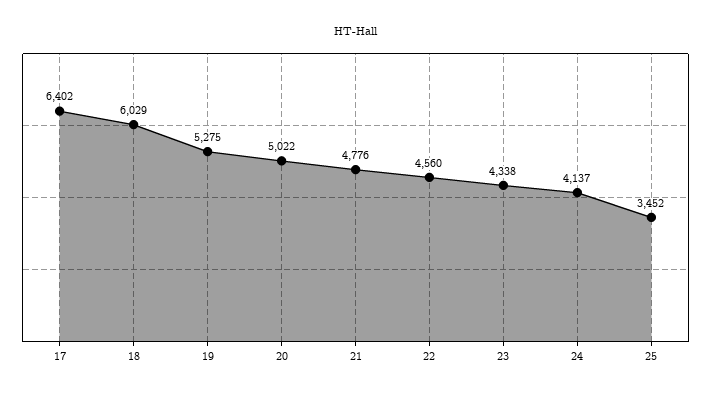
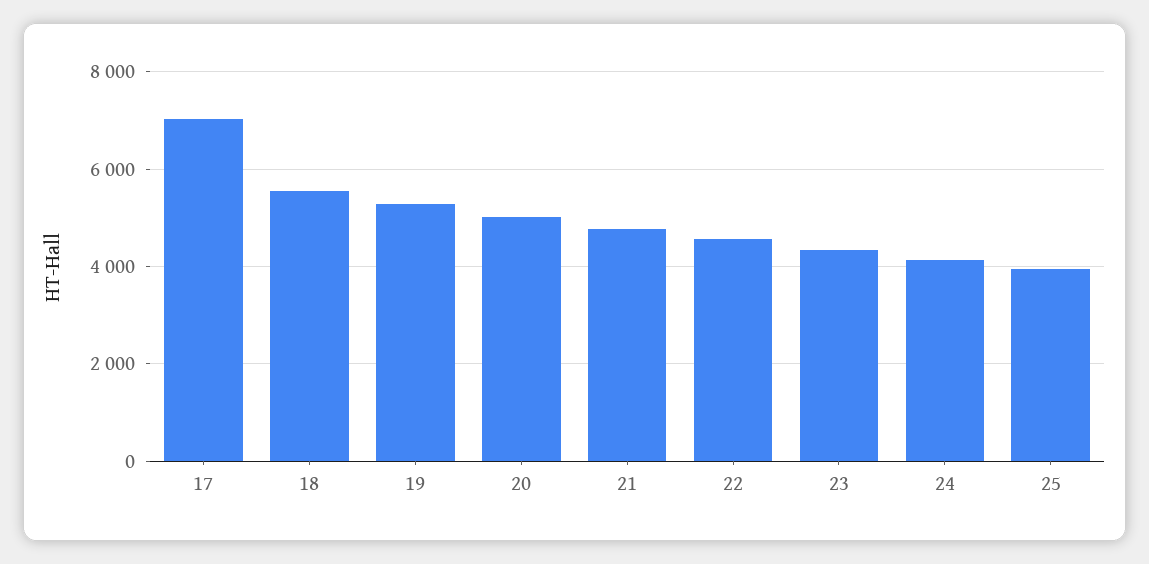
17: 6402 -> 7000
18: 6029 -> 5600
25: 3452 -> 4000

